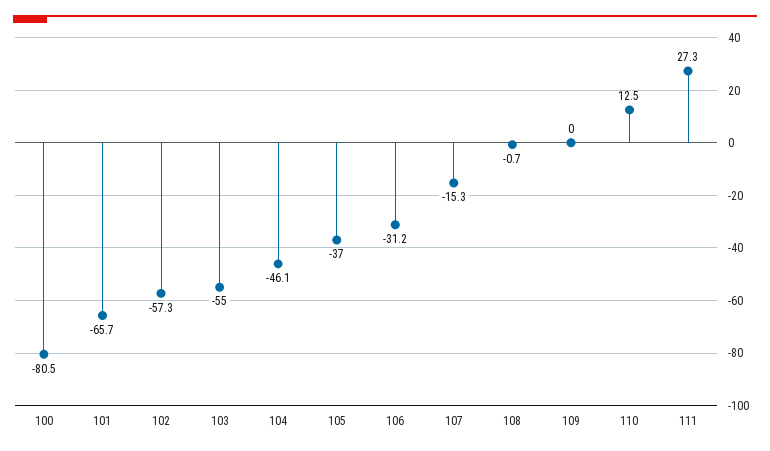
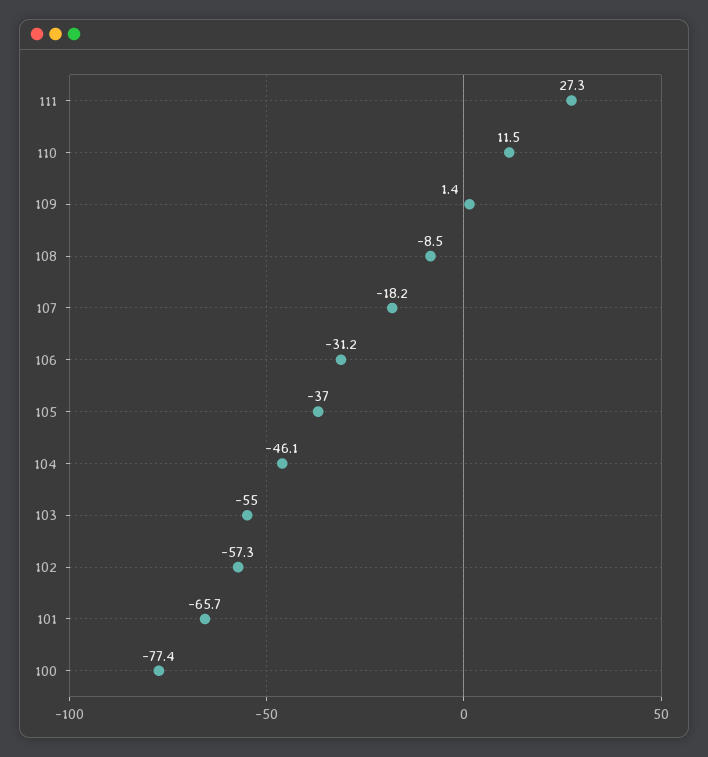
100: -80.5 -> -77.4
107: -15.3 -> -18.2
108: -0.7 -> -8.5
109: 0 -> 1.4
110: 12.5 -> 11.5

